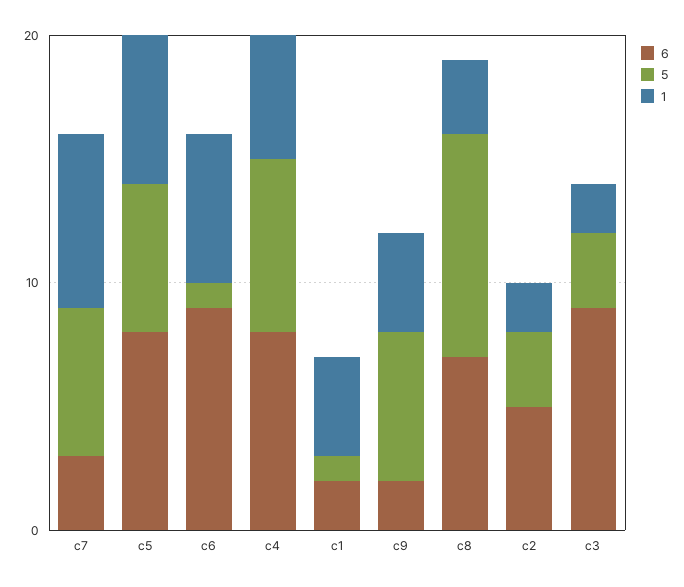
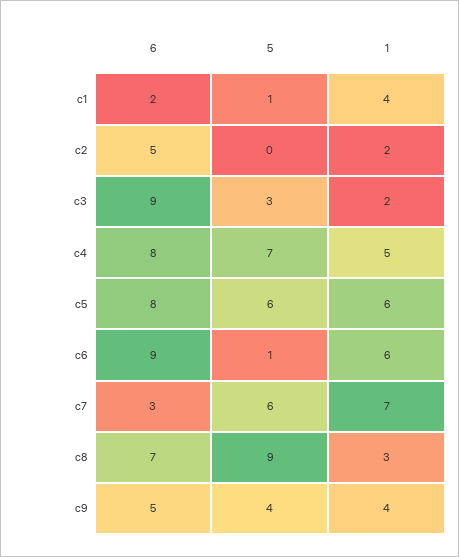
6, c9: 2 -> 5
5, c9: 6 -> 4
5, c2: 3 -> 0

